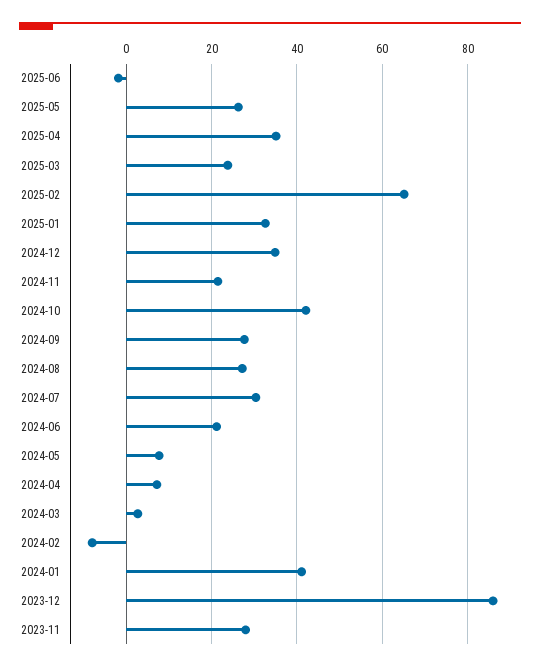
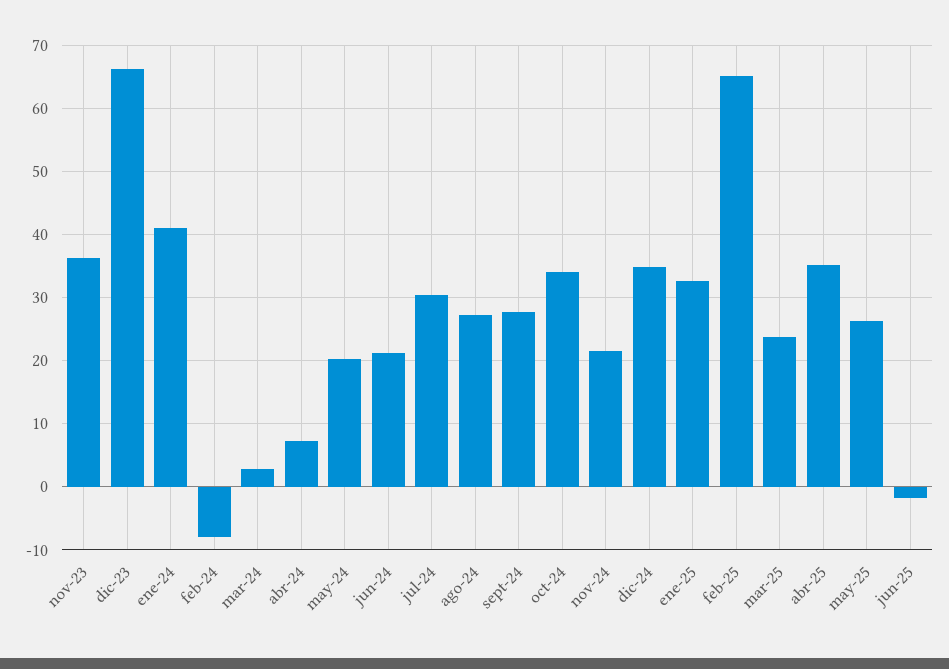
2024-10: 42 -> 34
2024-05: 8 -> 20
2023-12: 86 -> 66
2023-11: 28 -> 36

